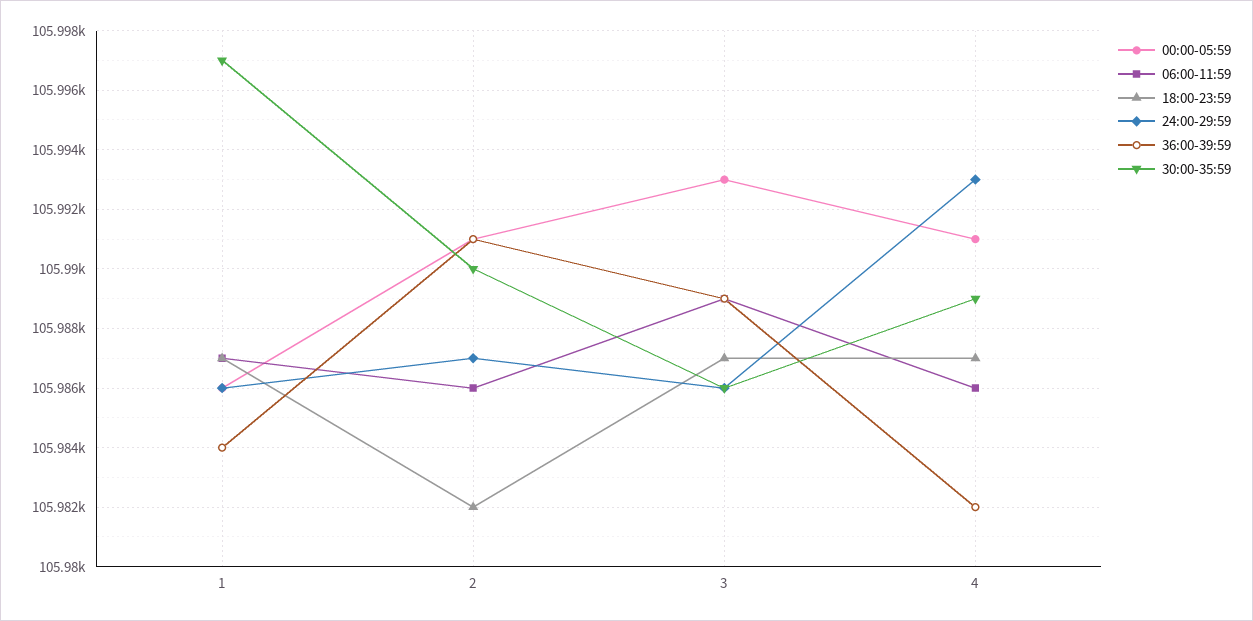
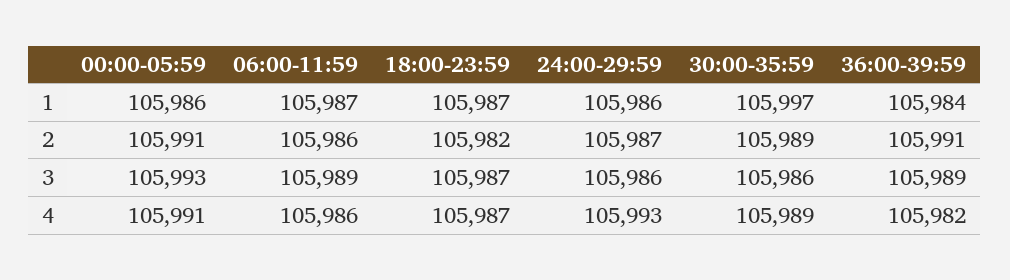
30:00-35:59, 2: 105990 -> 105989

